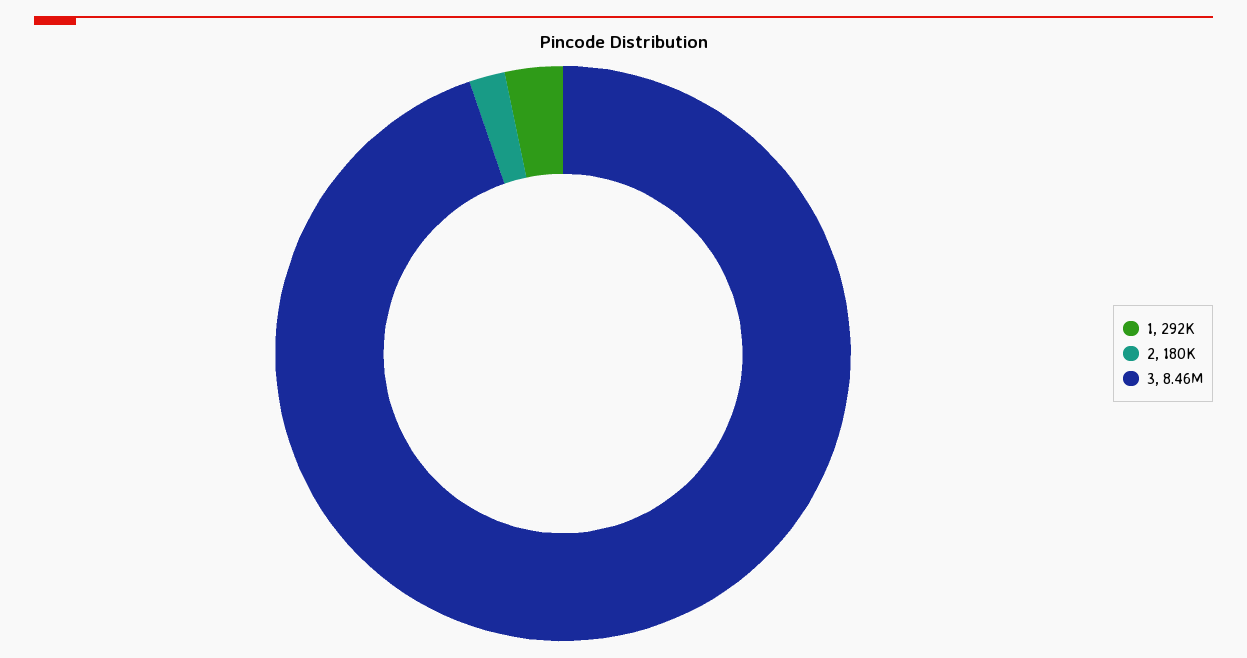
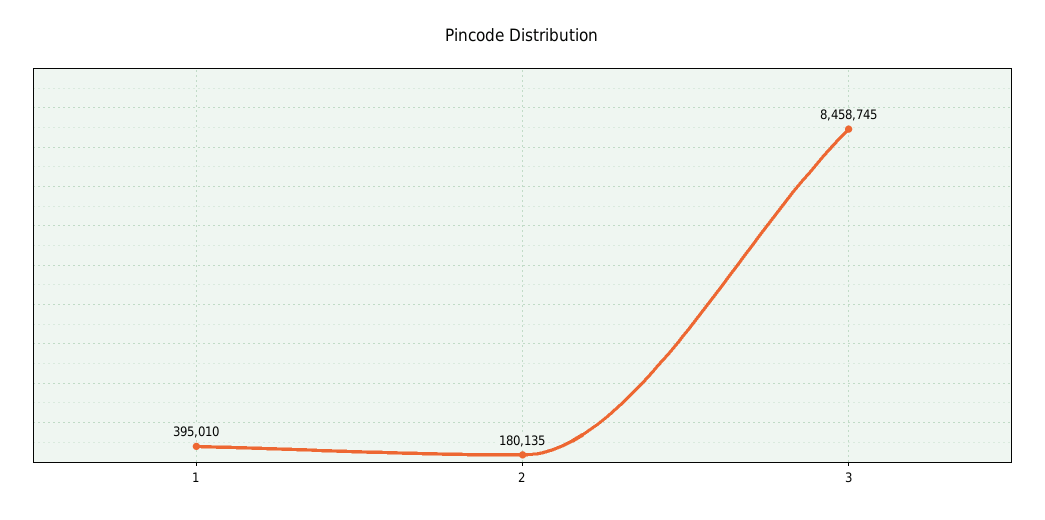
1: 292000 -> 395010

